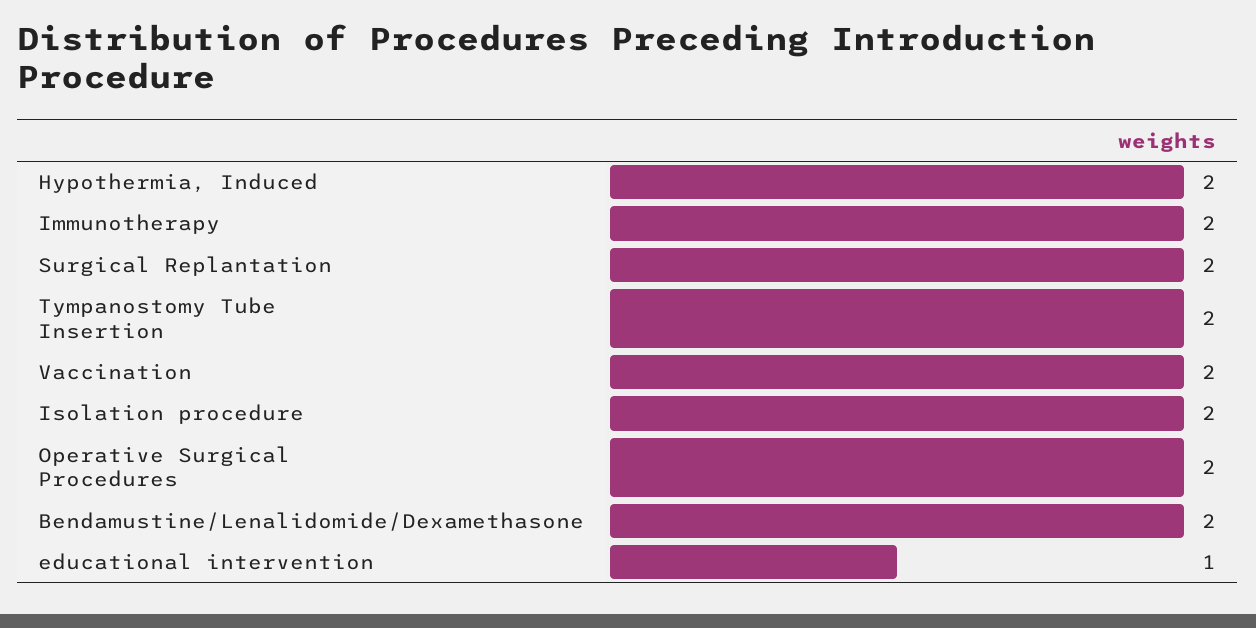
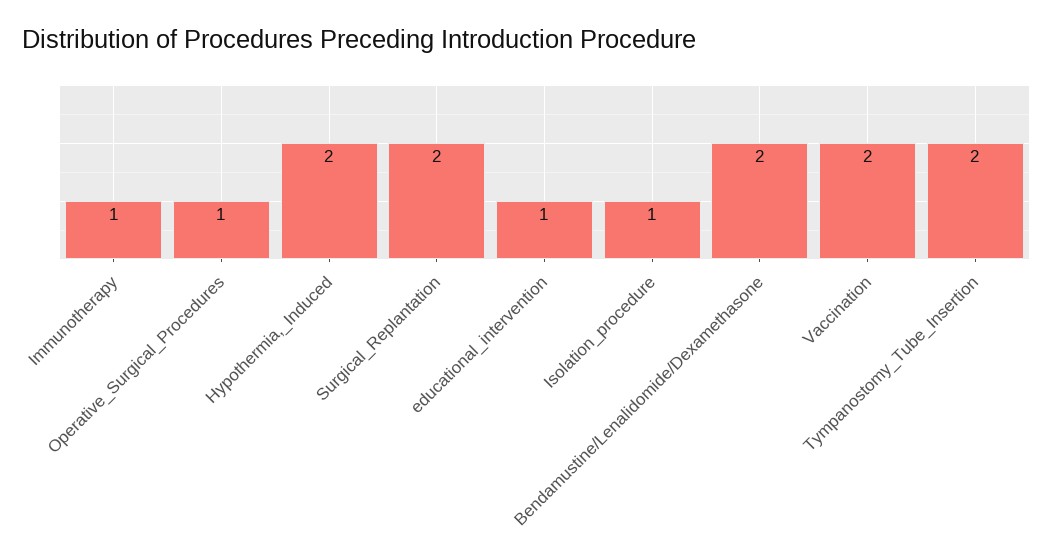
Immunotherapy: 2 -> 1
Isolation procedure: 2 -> 1
Operative Surgical Procedures: 2 -> 1

